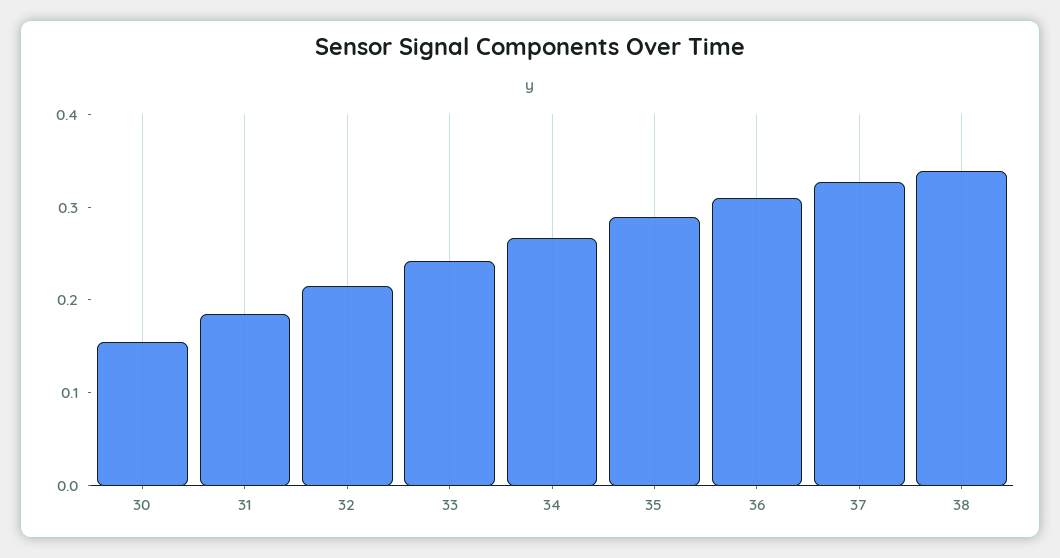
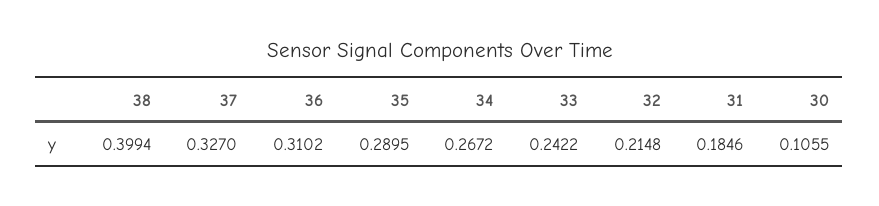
30: 0.16 -> 0.1055
38: 0.34 -> 0.3994

